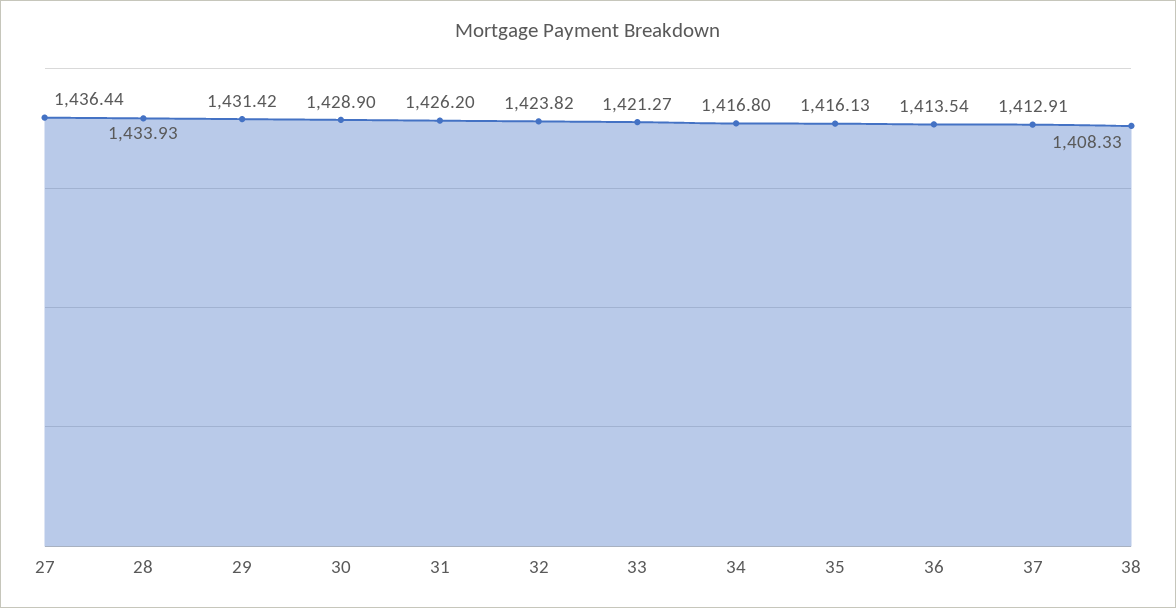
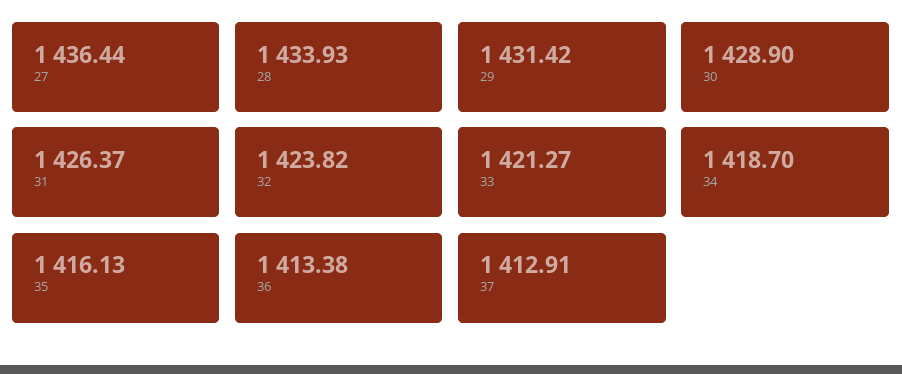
31: 1426.2 -> 1426.37
34: 1416.8 -> 1418.7
36: 1413.54 -> 1413.38
38: 1408.33 -> none

